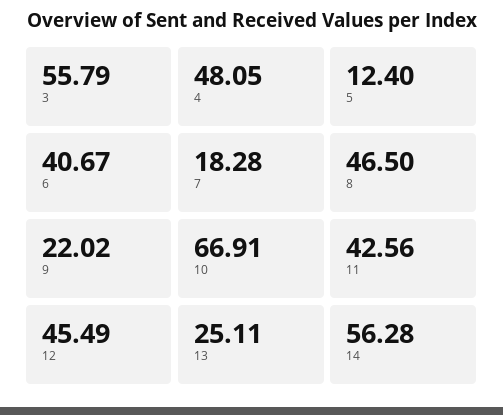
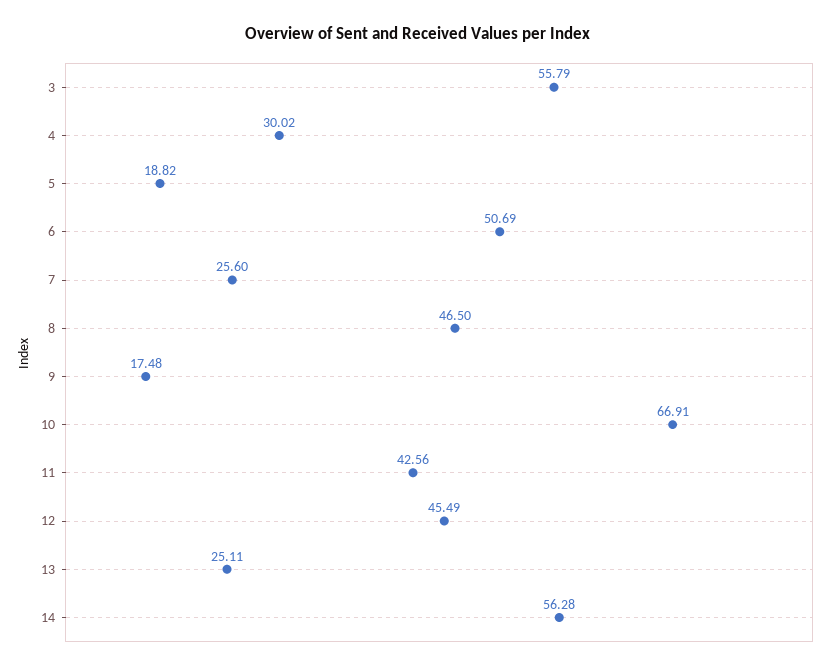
4: 48.05 -> 30.02
5: 12.4 -> 18.82
6: 40.67 -> 50.69
7: 18.28 -> 25.6
9: 22.02 -> 17.48

